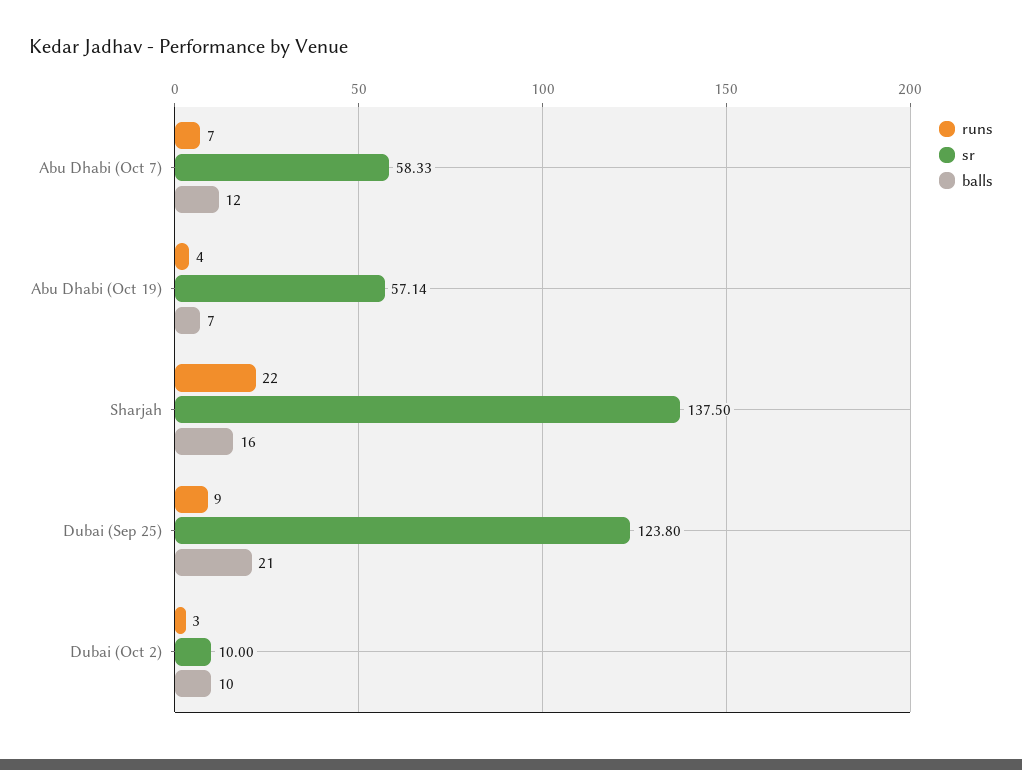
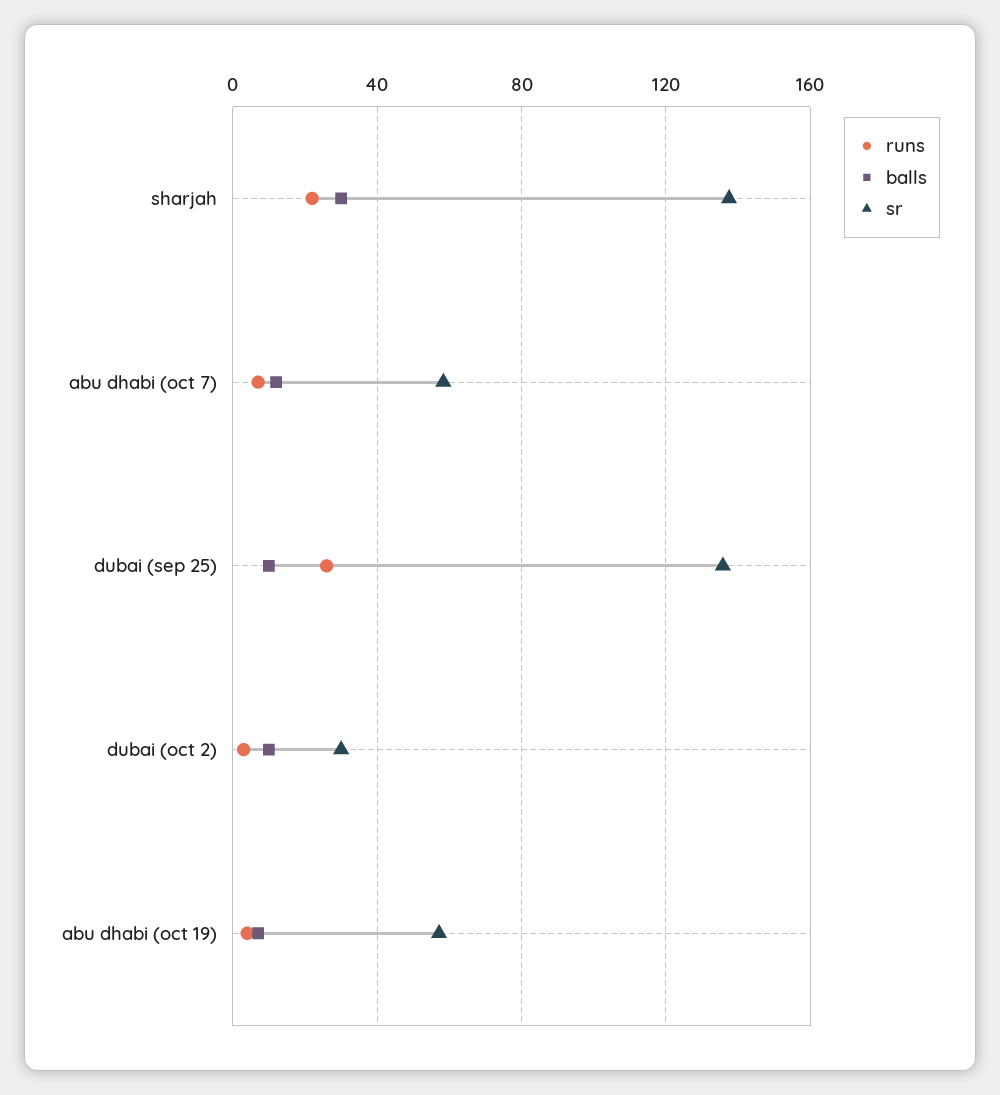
balls, Sharjah: 16 -> 30
runs, Dubai (Sep 25): 9 -> 25
sr, Dubai (Sep 25): 123.8 -> 135
balls, Dubai (Sep 25): 21 -> 10
sr, Dubai (Oct 2): 10 -> 30

